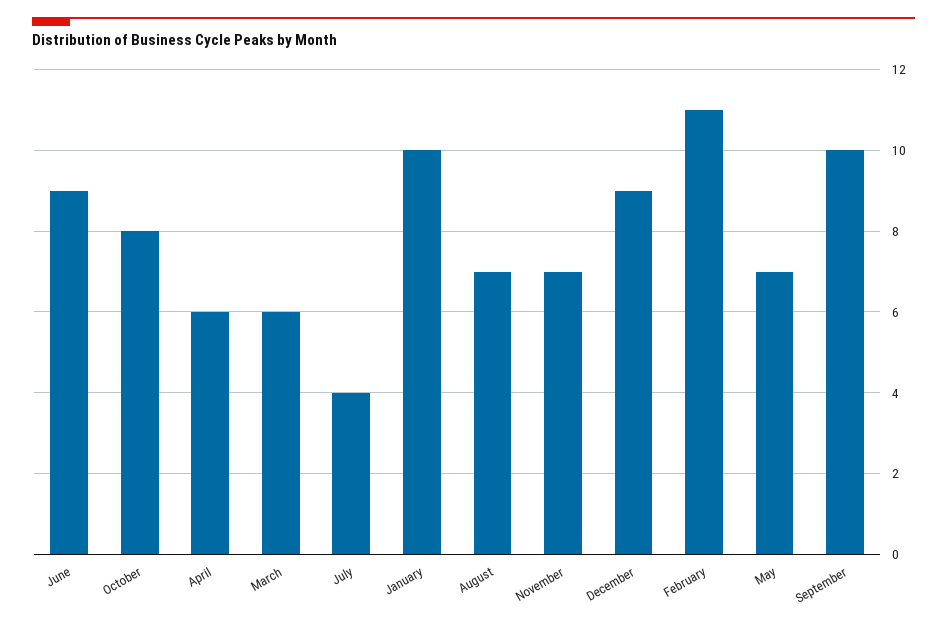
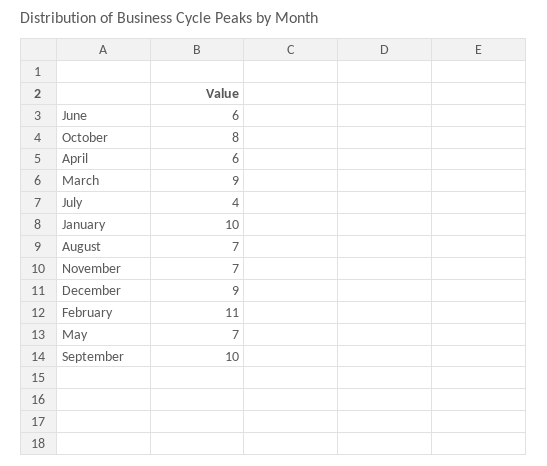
June: 9 -> 6
March: 6 -> 9

